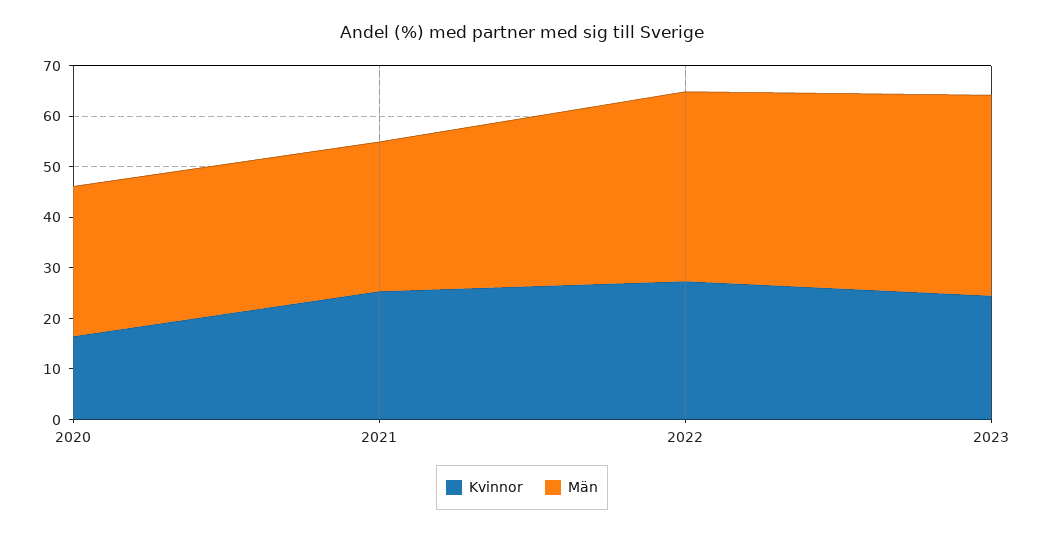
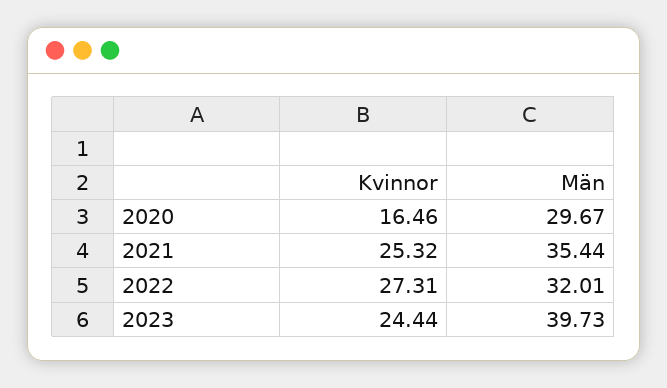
Män, 2021: 30 -> 35.44
Män, 2022: 38 -> 32.01

